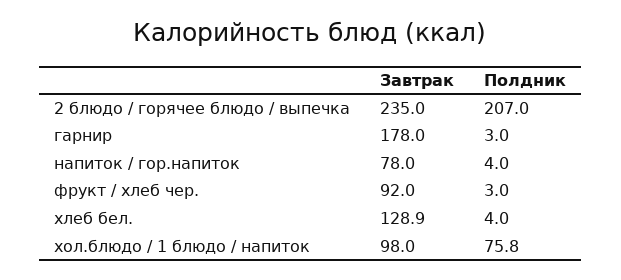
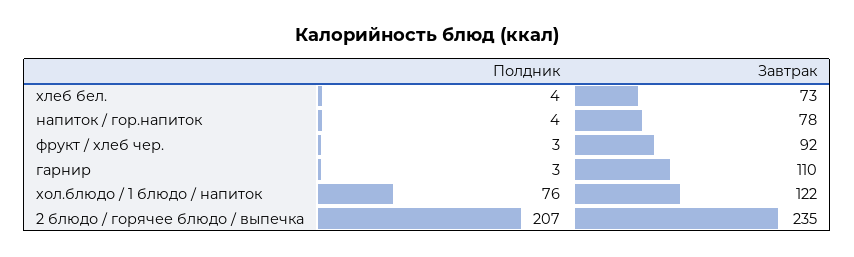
Завтрак, гарнир: 178 -> 110
Завтрак, хлеб бел.: 128.9 -> 73
Завтрак, хол.блюдо / 1 блюдо / напиток: 98 -> 122

